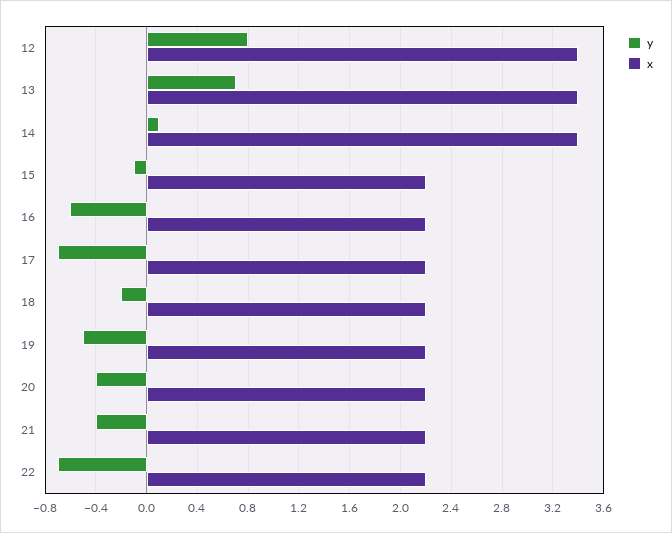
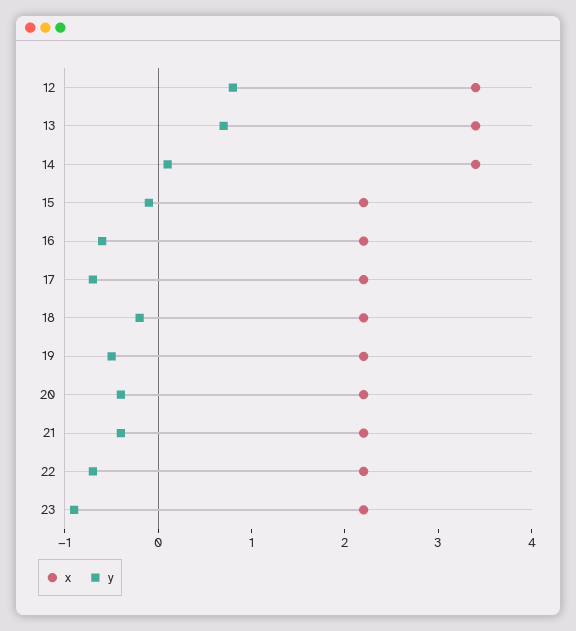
x, 23: none -> 2.2
y, 23: none -> -0.9

